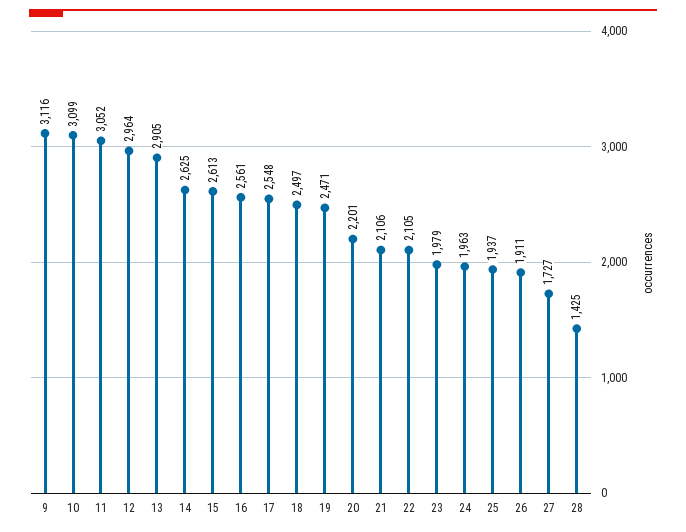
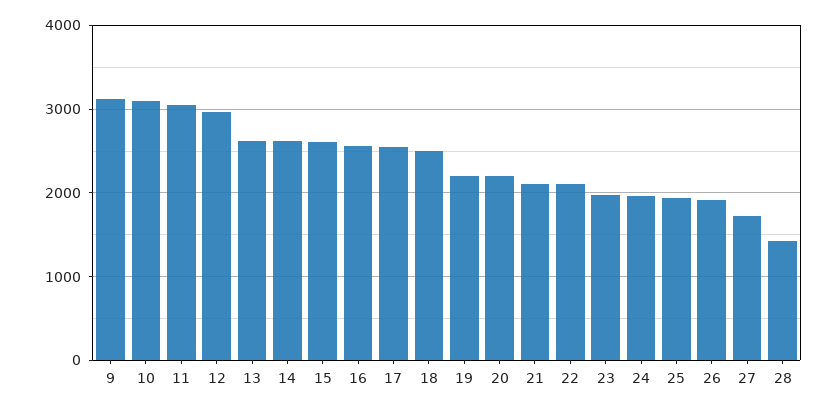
13: 2905 -> 2600
19: 2471 -> 2200

